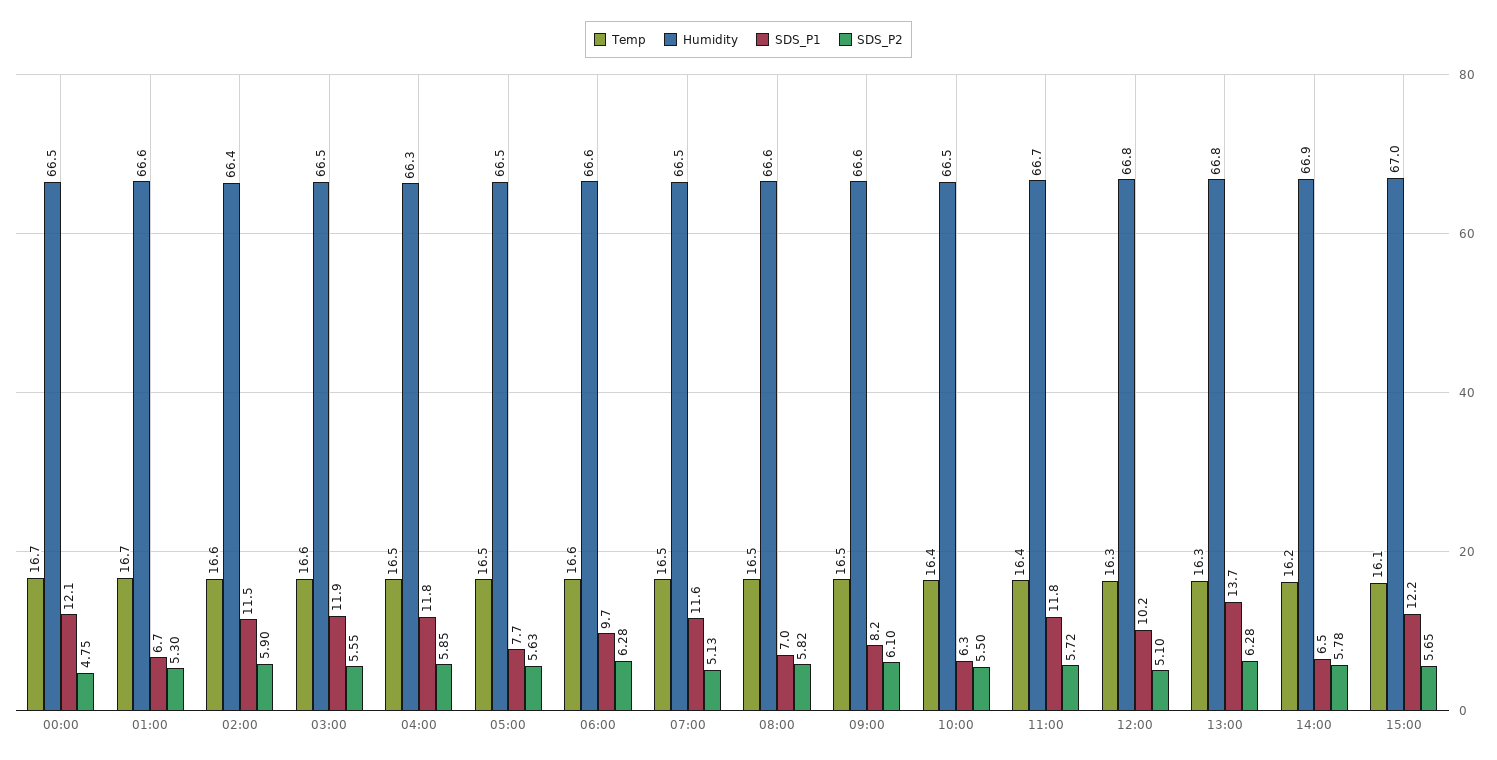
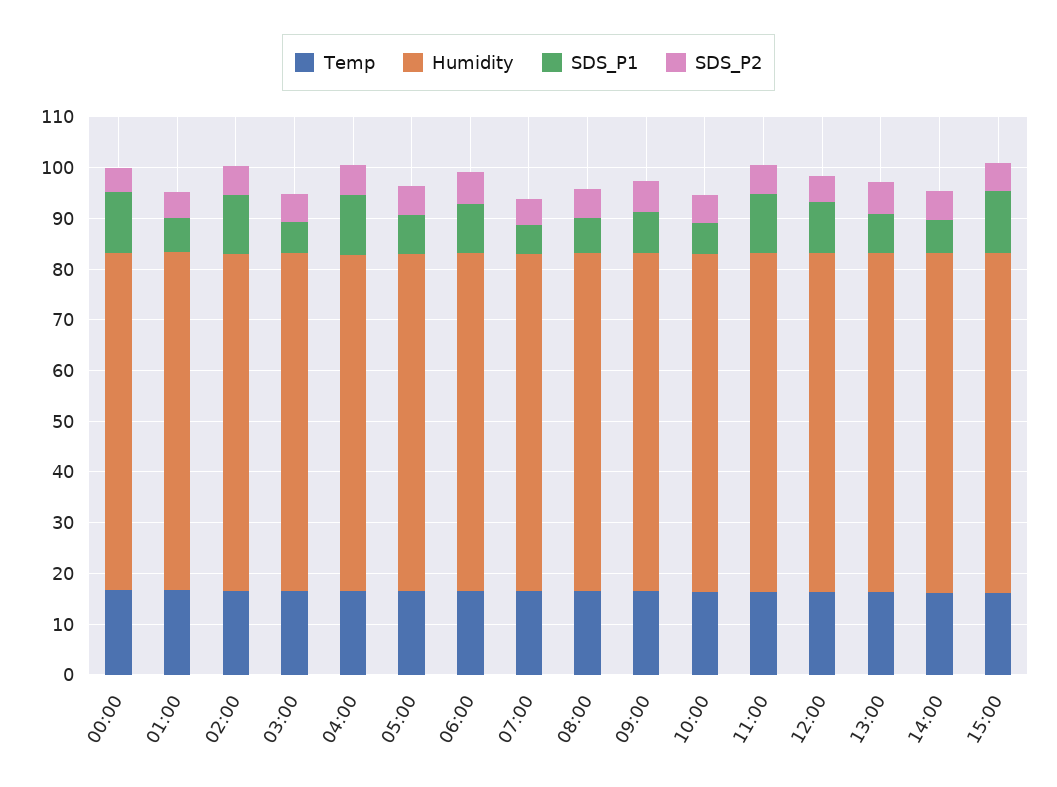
SDS_P1, 03:00: 11.9 -> 6
SDS_P1, 07:00: 11.6 -> 6
SDS_P1, 13:00: 13.7 -> 8

